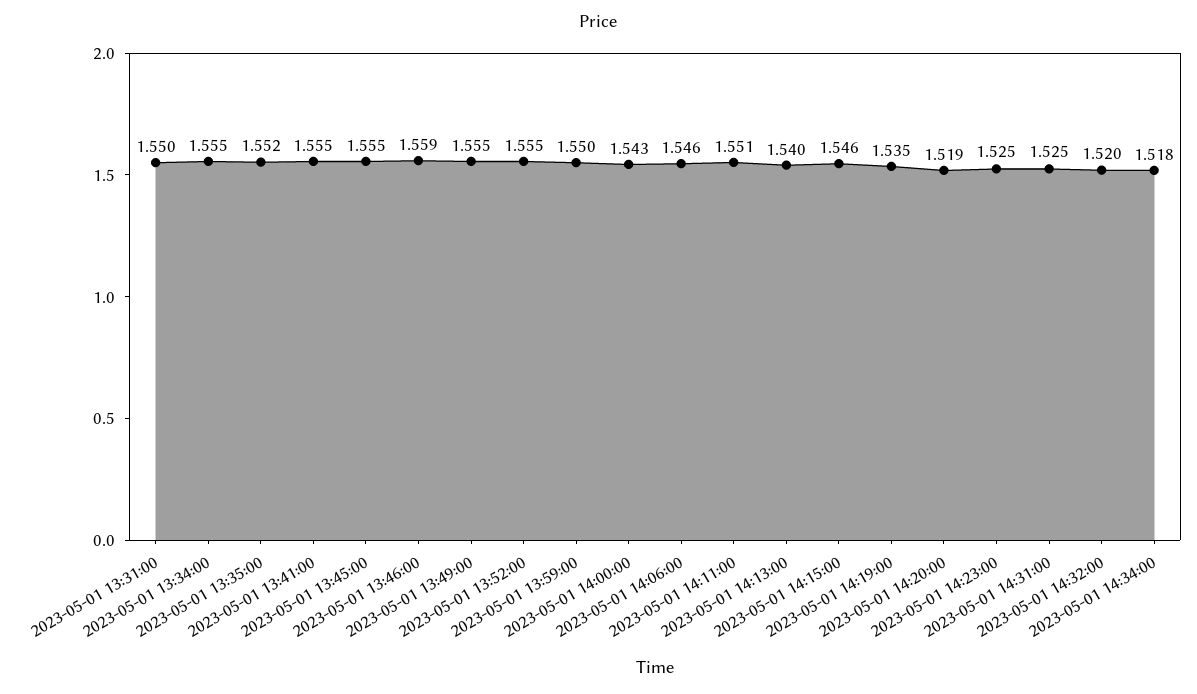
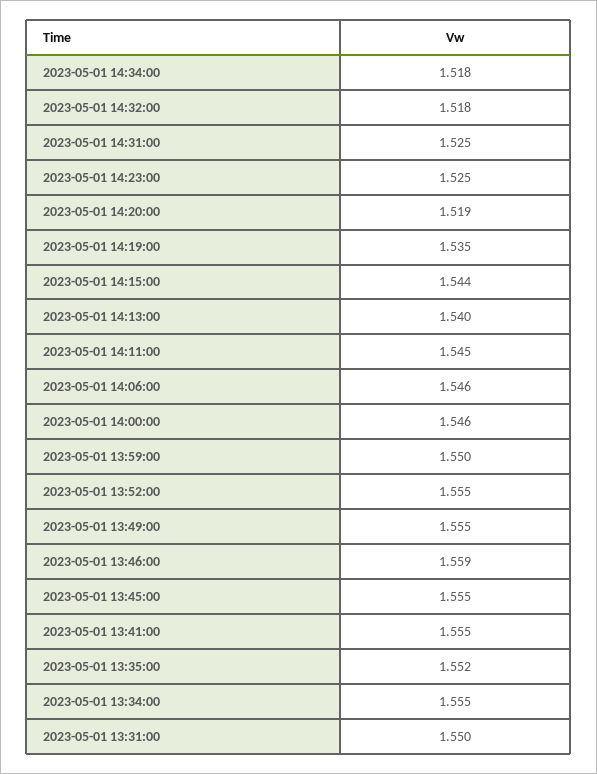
2023-05-01 14:00:00: 1.543 -> 1.546
2023-05-01 14:11:00: 1.551 -> 1.545
2023-05-01 14:15:00: 1.546 -> 1.544
2023-05-01 14:32:00: 1.52 -> 1.518

